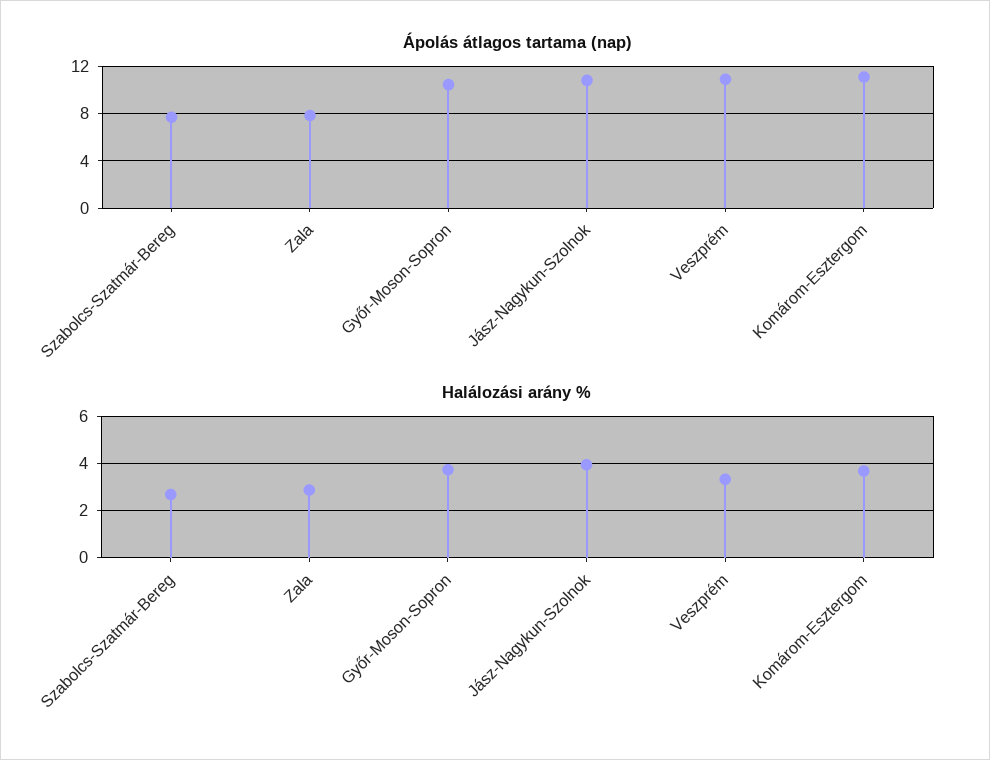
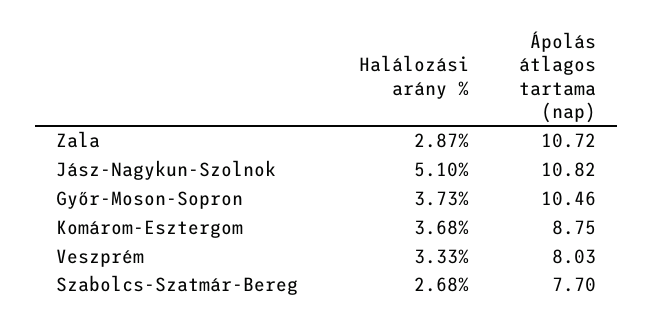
Ápolás átlagos tartama (nap), Zala: 8 -> 10.72
Ápolás átlagos tartama (nap), Veszprém: 11 -> 8.03
Ápolás átlagos tartama (nap), Komárom-Esztergom: 11 -> 8.75
Halálozási arány %, Jász-Nagykun-Szolnok: 4 -> 5.1

